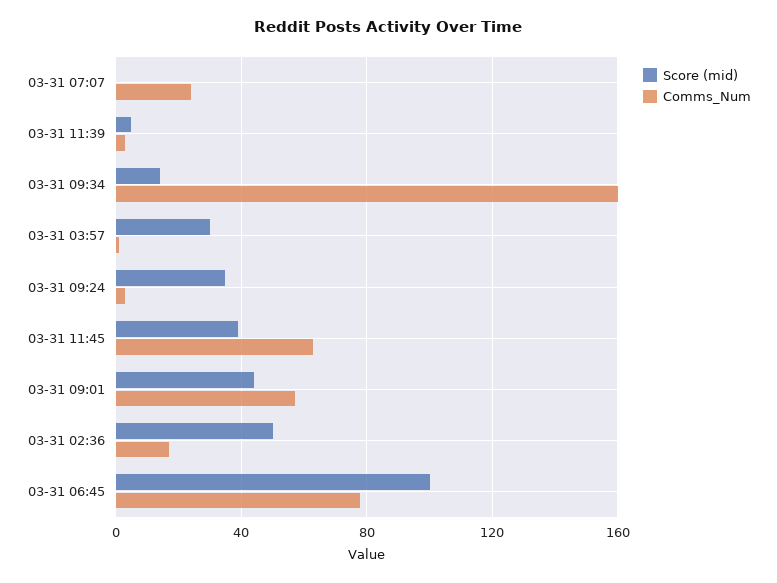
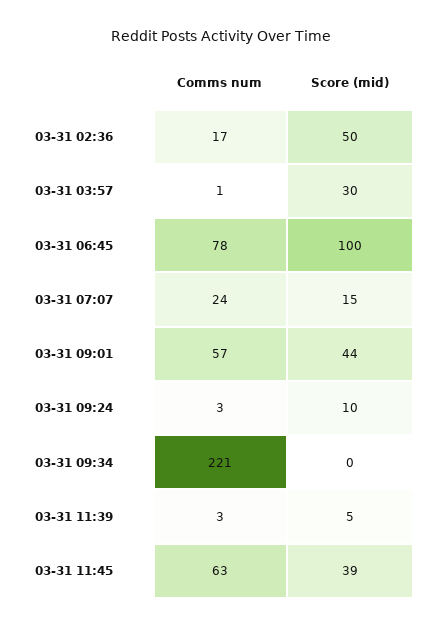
Score (mid), 03-31 07:07: 0 -> 15
Score (mid), 03-31 09:34: 15 -> 0
Comms_Num, 03-31 09:34: 160 -> 221
Score (mid), 03-31 09:24: 35 -> 10

